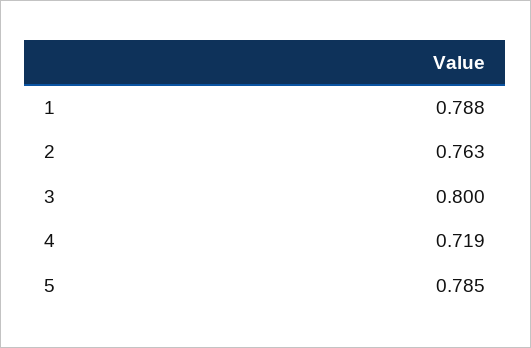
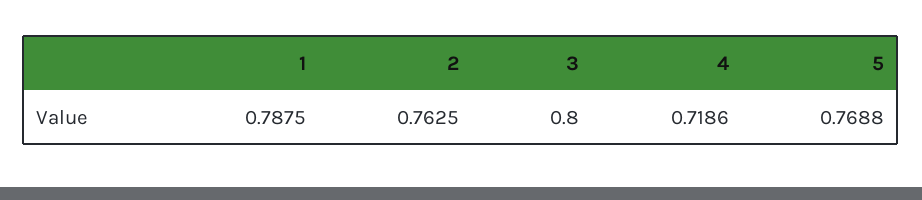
5: 0.785 -> 0.7688

